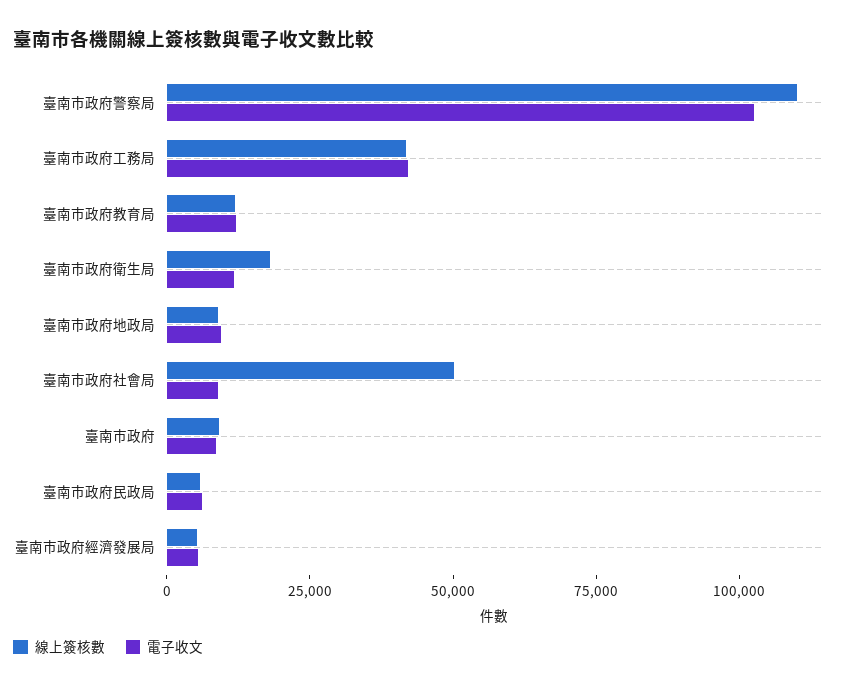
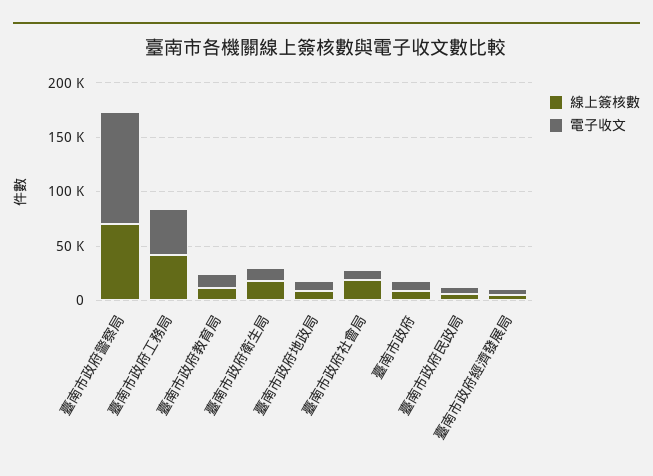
線上簽核數, 臺南市政府警察局: 110000 -> 70000
線上簽核數, 臺南市政府社會局: 50000 -> 20000

